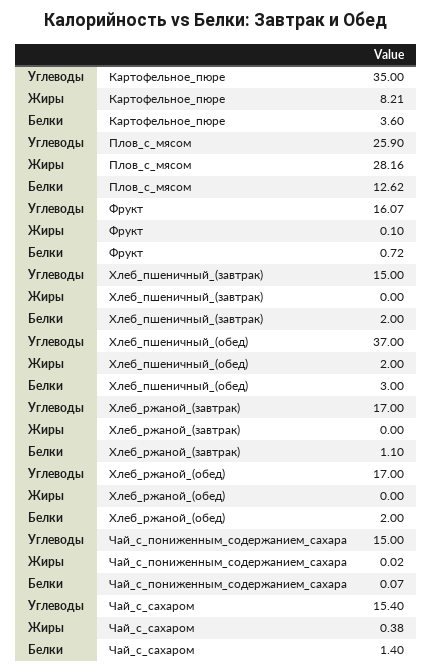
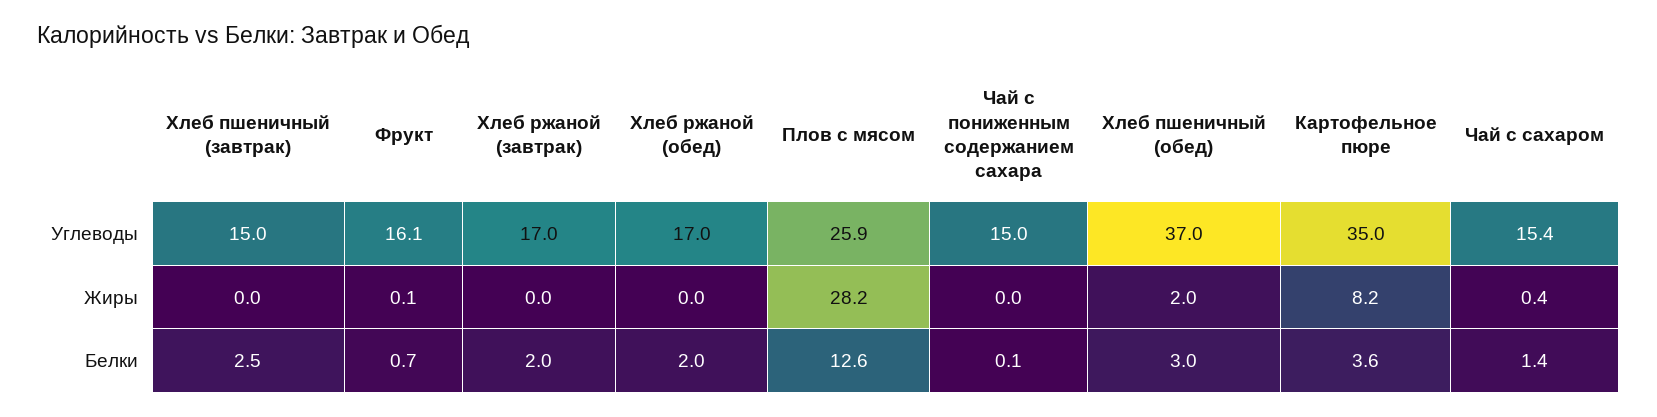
Белки, Хлеб_пшеничный_(завтрак): 2 -> 2.5
Белки, Хлеб_ржаной_(завтрак): 1.1 -> 2

